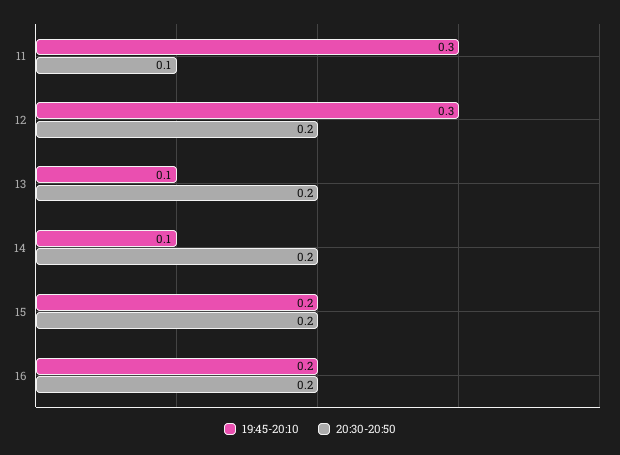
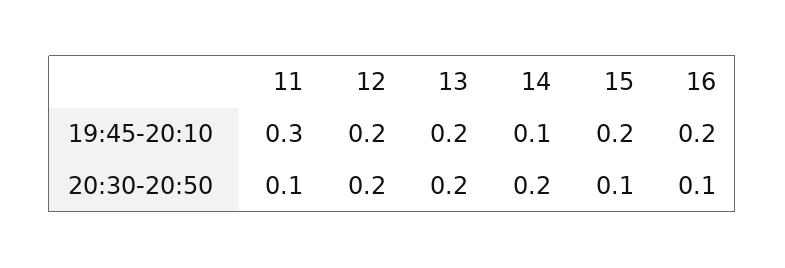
19:45-20:10, 12: 0.3 -> 0.2
19:45-20:10, 13: 0.1 -> 0.2
20:30-20:50, 15: 0.2 -> 0.1
20:30-20:50, 16: 0.2 -> 0.1

